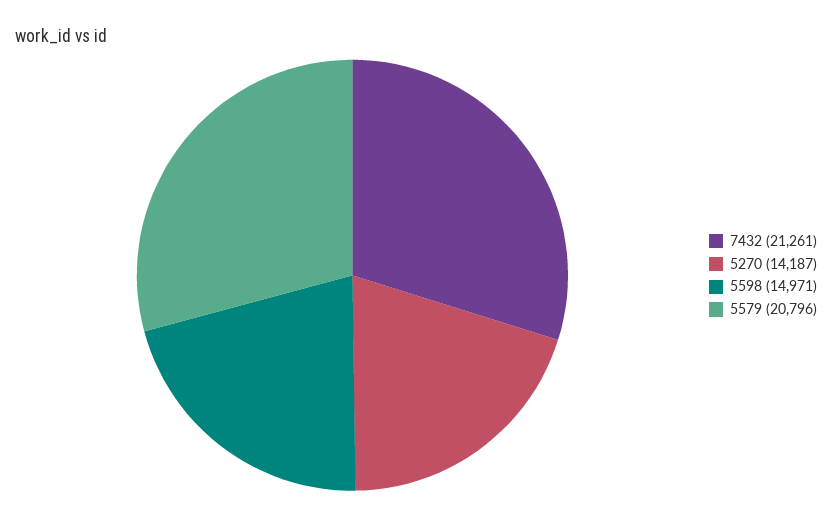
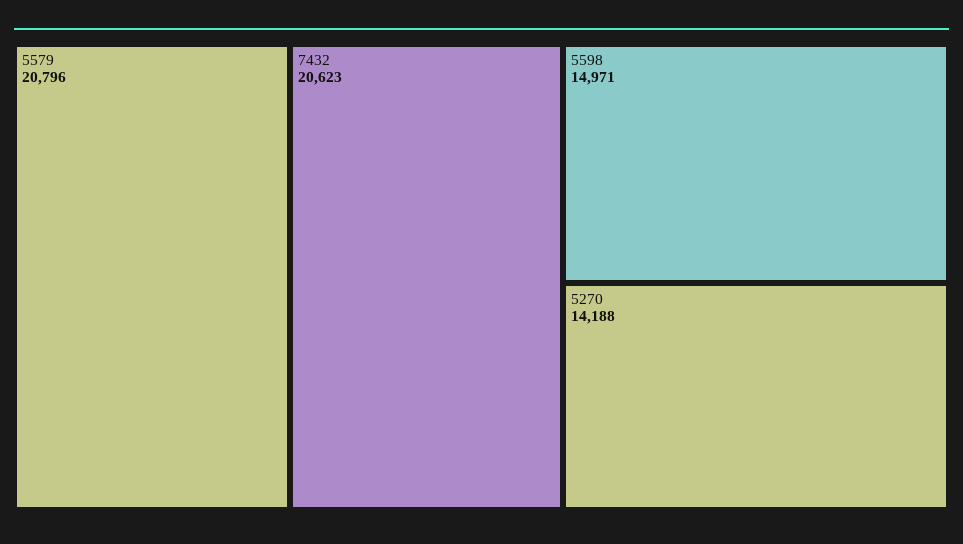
7432: 21261 -> 20623
5270: 14187 -> 14188

